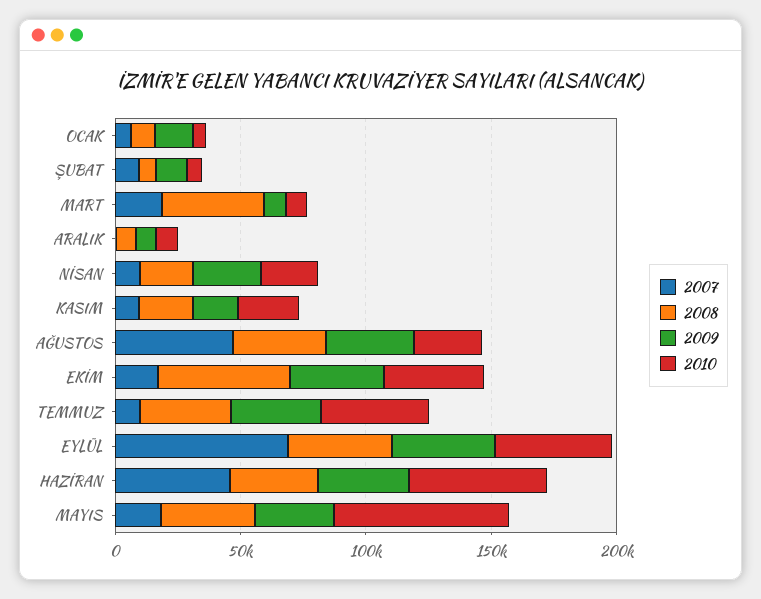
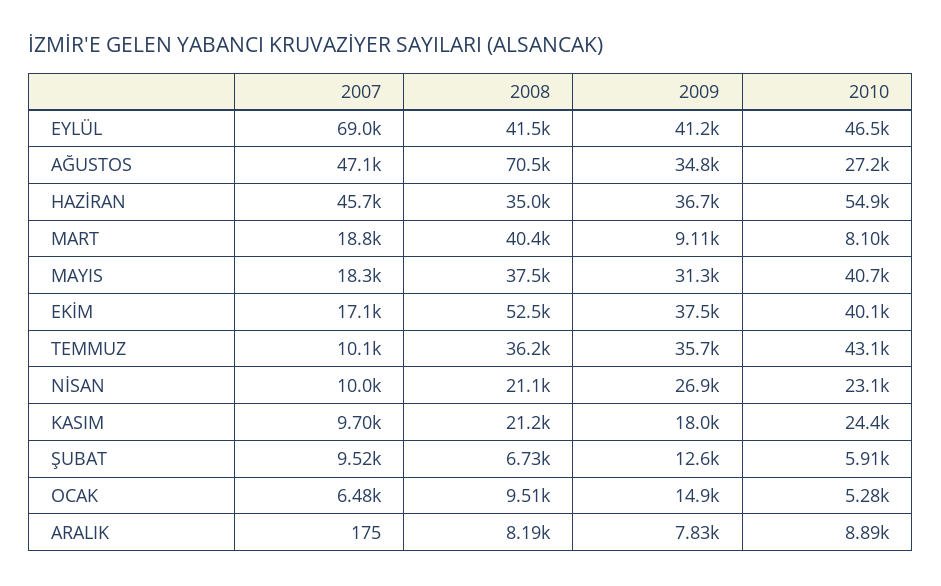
2008, AĞUSTOS: 40000 -> 70500
2010, MAYIS: 70000 -> 40700

